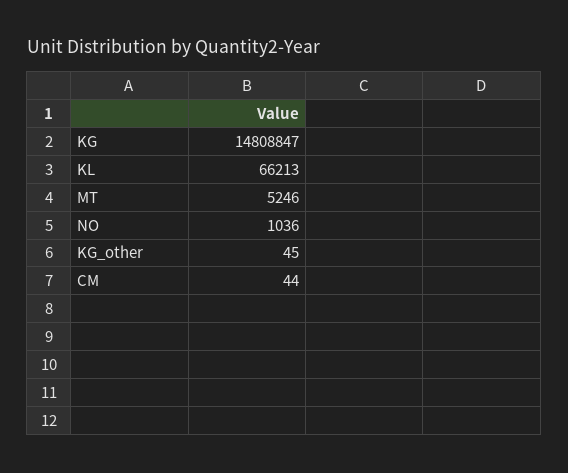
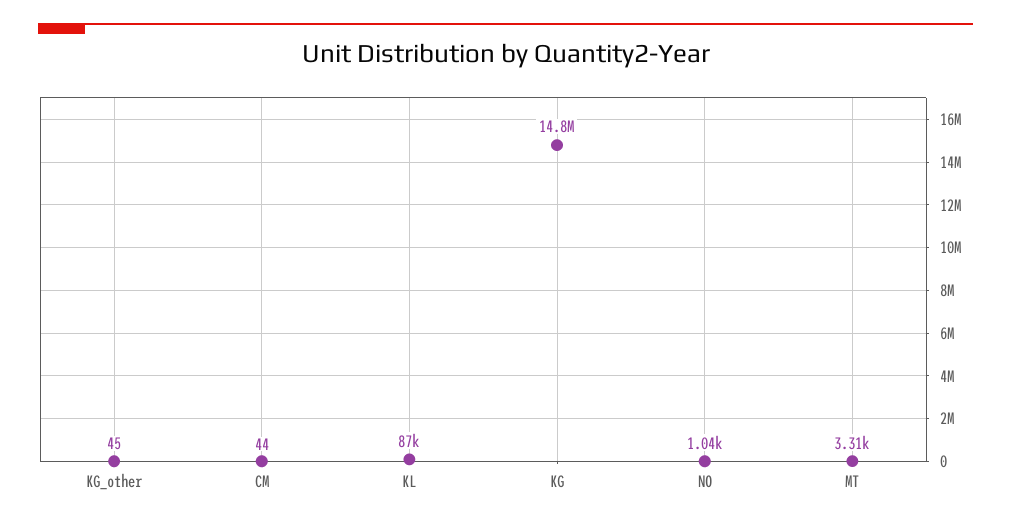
KL: 66213 -> 87000
MT: 5246 -> 3310

